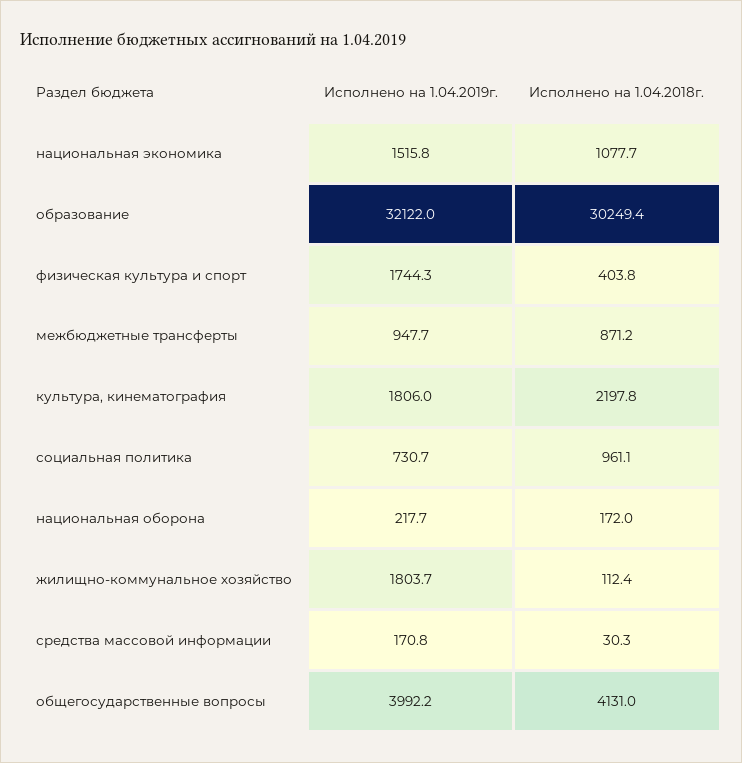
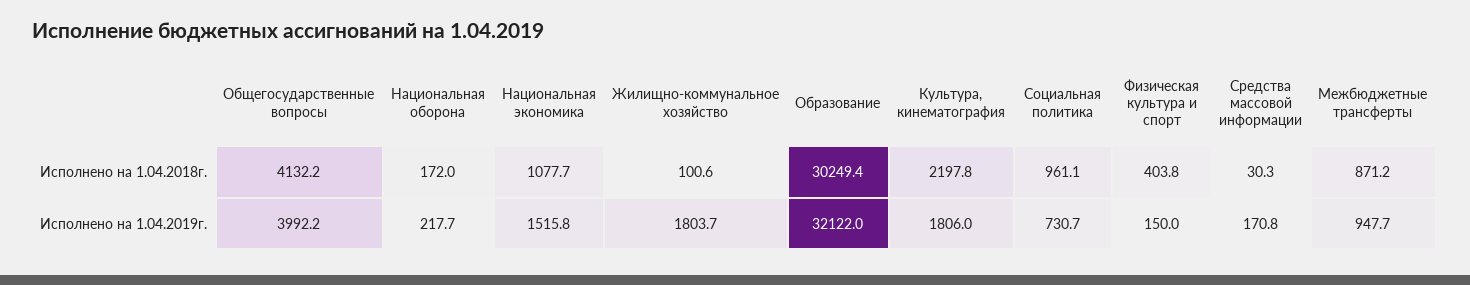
Исполнено на 1.04.2019г., физическая культура и спорт: 1744.3 -> 150
Исполнено на 1.04.2018г., жилищно-коммунальное хозяйство: 112.4 -> 100.6
Исполнено на 1.04.2018г., общегосударственные вопросы: 4131 -> 4132.2

